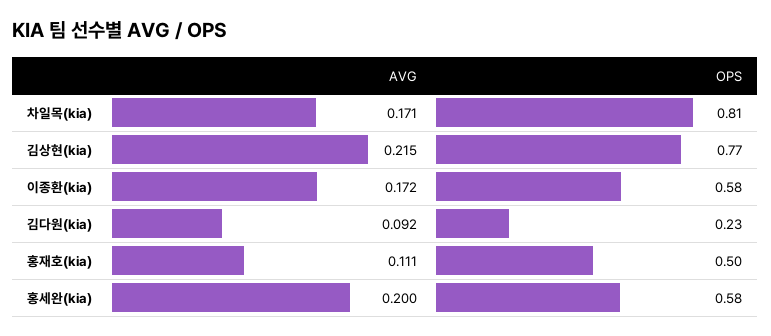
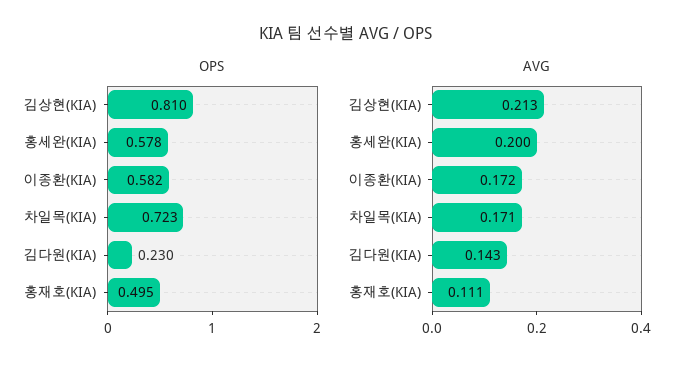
OPS, 차일목(kia): 0.81 -> 0.723
AVG, 김상현(kia): 0.215 -> 0.213
OPS, 김상현(kia): 0.77 -> 0.81
AVG, 김다원(kia): 0.092 -> 0.143

